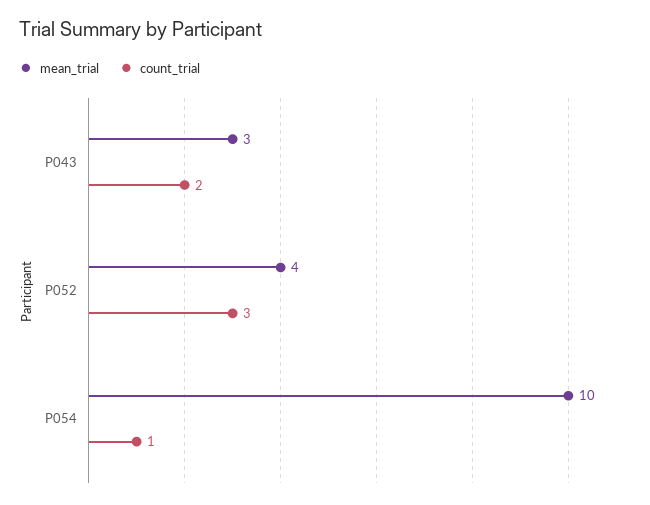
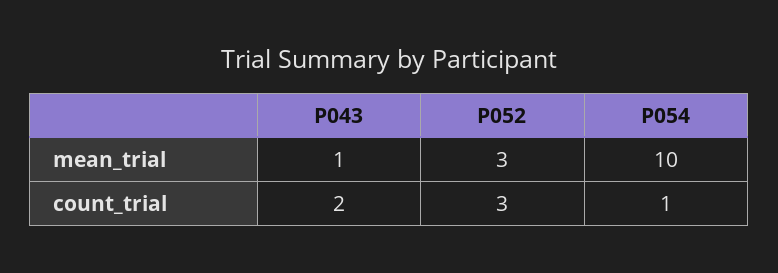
mean_trial, P043: 3 -> 1
mean_trial, P052: 4 -> 3

